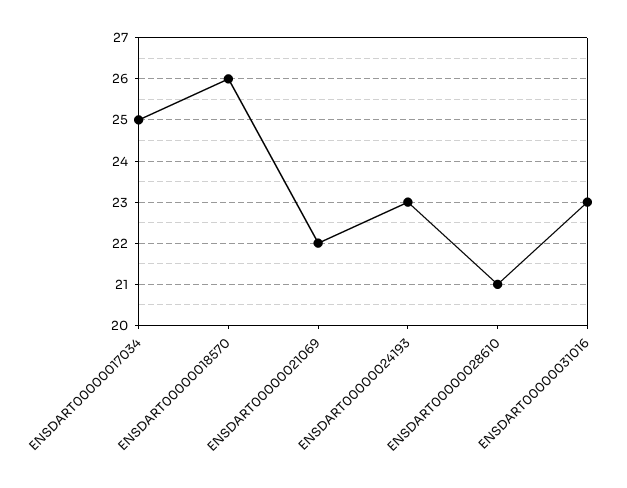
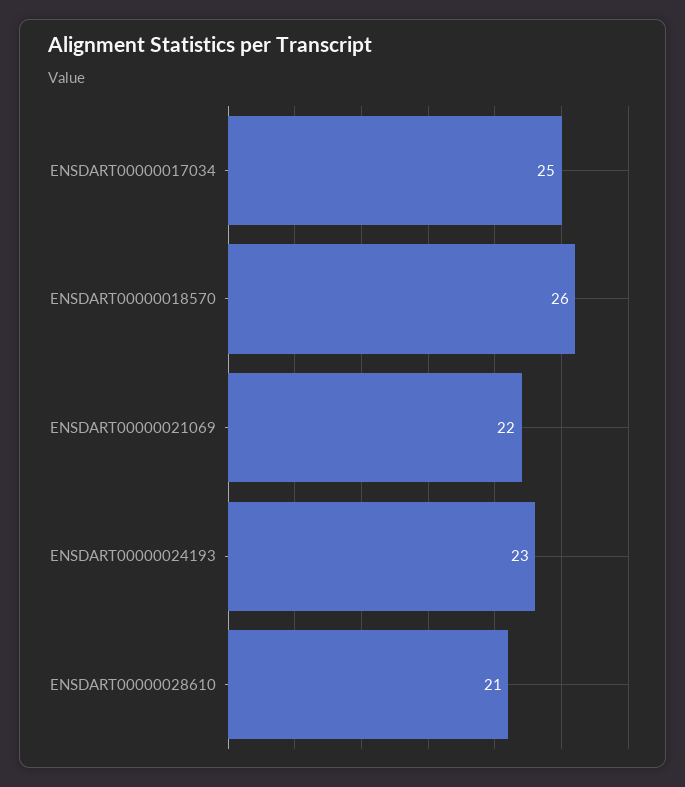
ENSDART00000031016: 23 -> none

